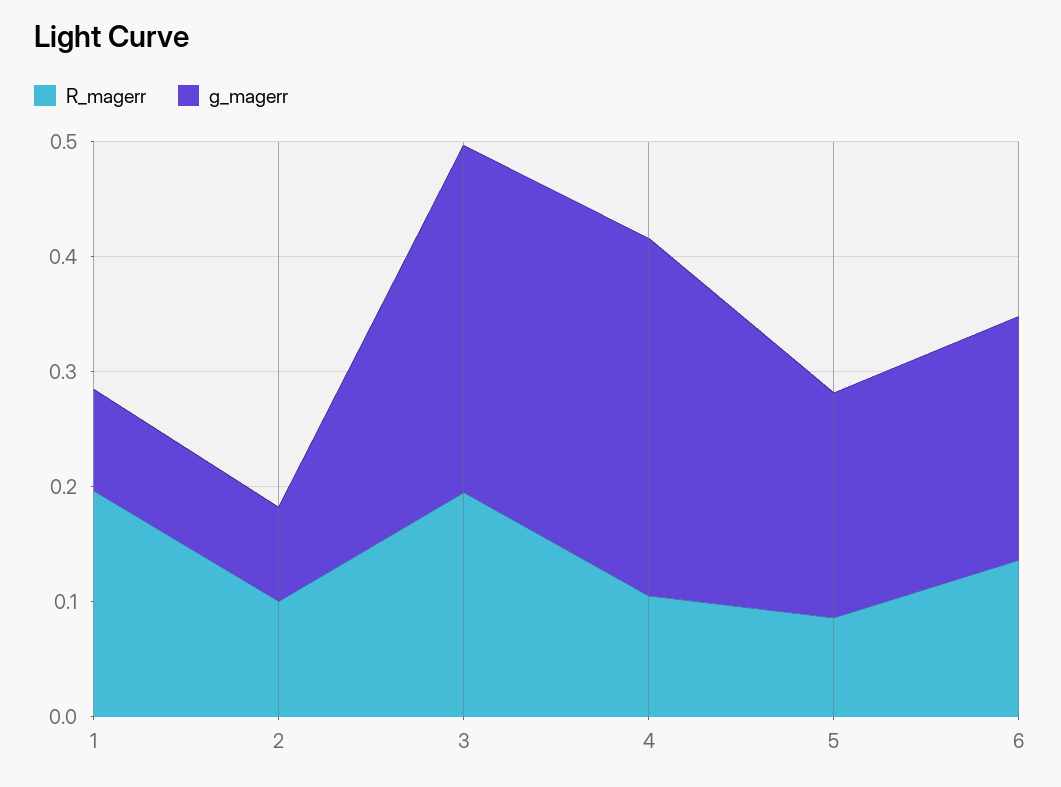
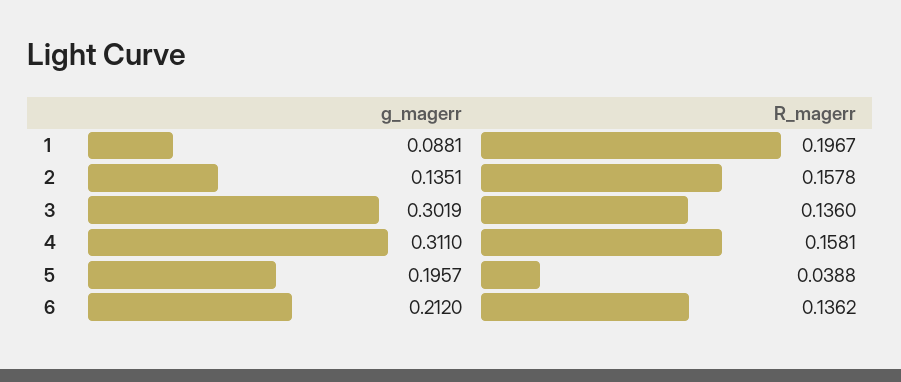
R_magerr, 2: 0.1 -> 0.1578
g_magerr, 2: 0.08 -> 0.1351
R_magerr, 3: 0.2 -> 0.136
R_magerr, 4: 0.1 -> 0.1581
R_magerr, 5: 0.08 -> 0.0388

